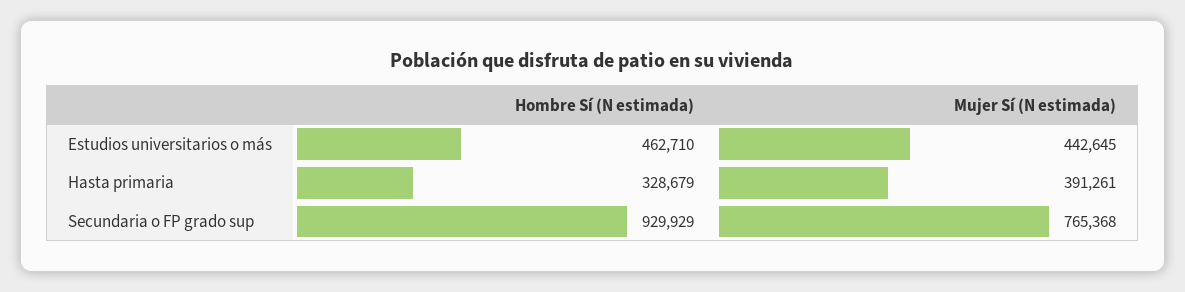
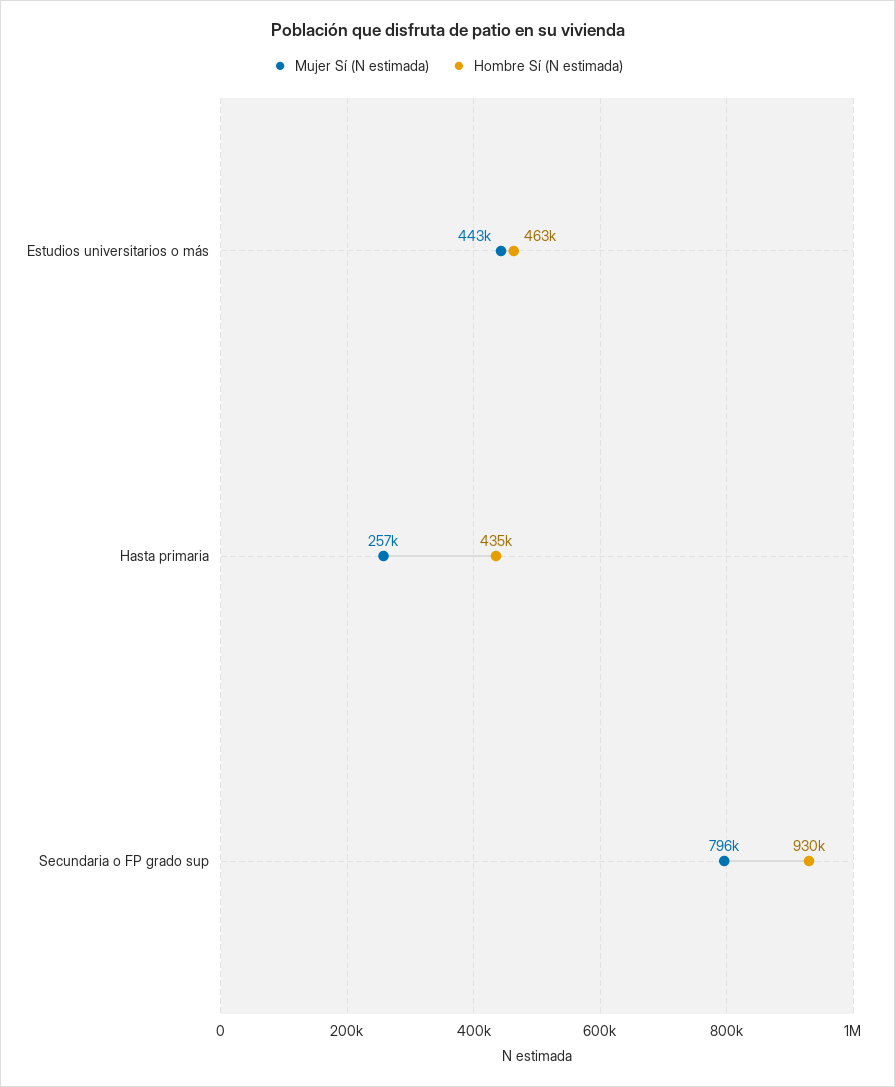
Hombre Sí (N estimada), Hasta primaria: 328679 -> 435000
Mujer Sí (N estimada), Hasta primaria: 391261 -> 257000
Mujer Sí (N estimada), Secundaria o FP grado sup: 765368 -> 796000

